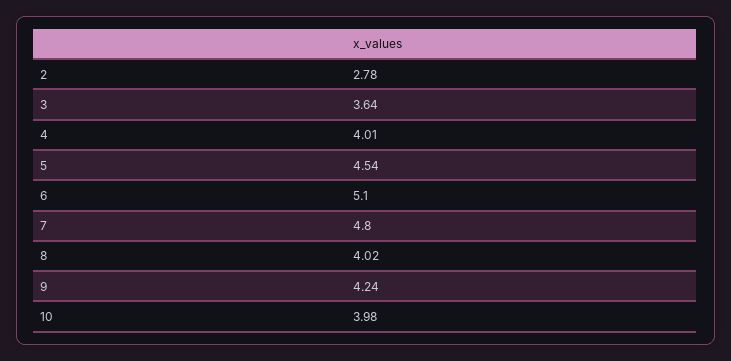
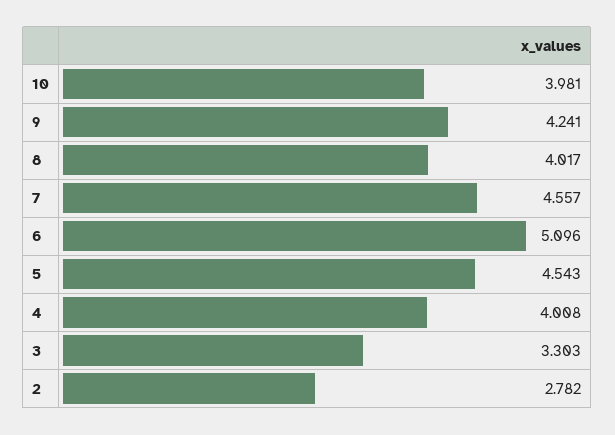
3: 3.64 -> 3.303
7: 4.8 -> 4.557

